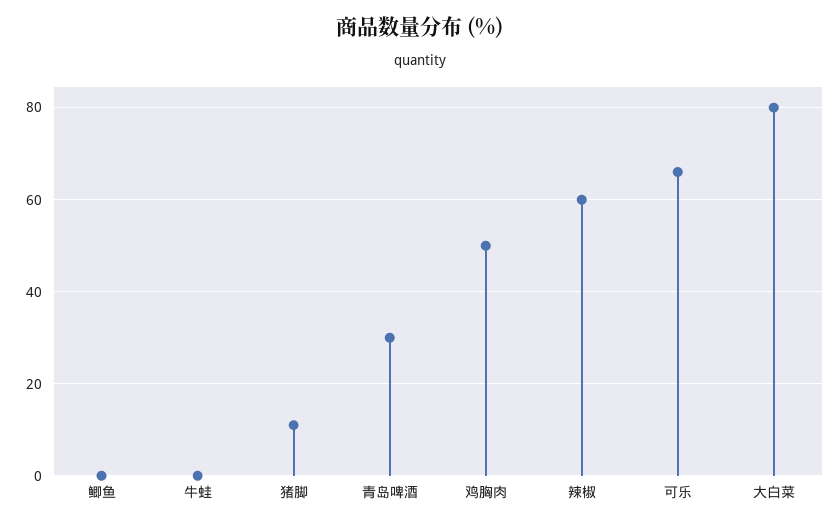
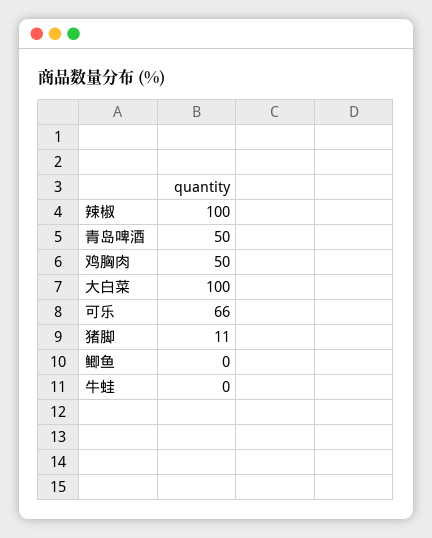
青岛啤酒: 30 -> 50
辣椒: 60 -> 100
大白菜: 80 -> 100

